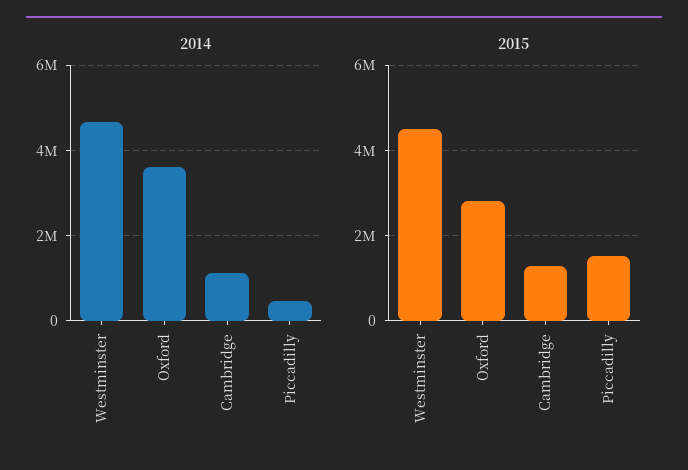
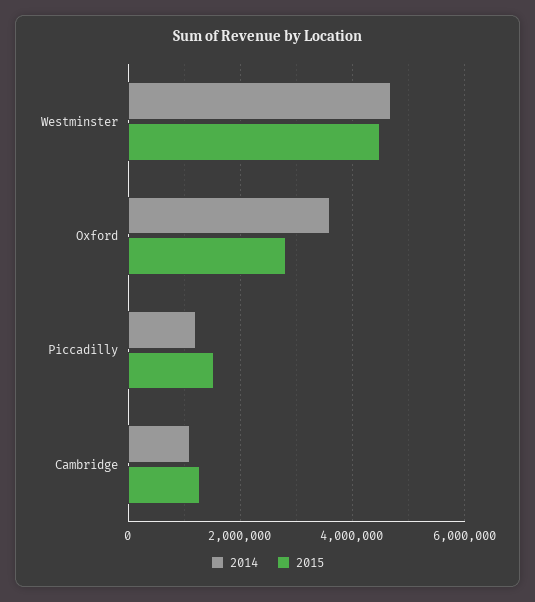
2014, Piccadilly: 400000 -> 1200000

